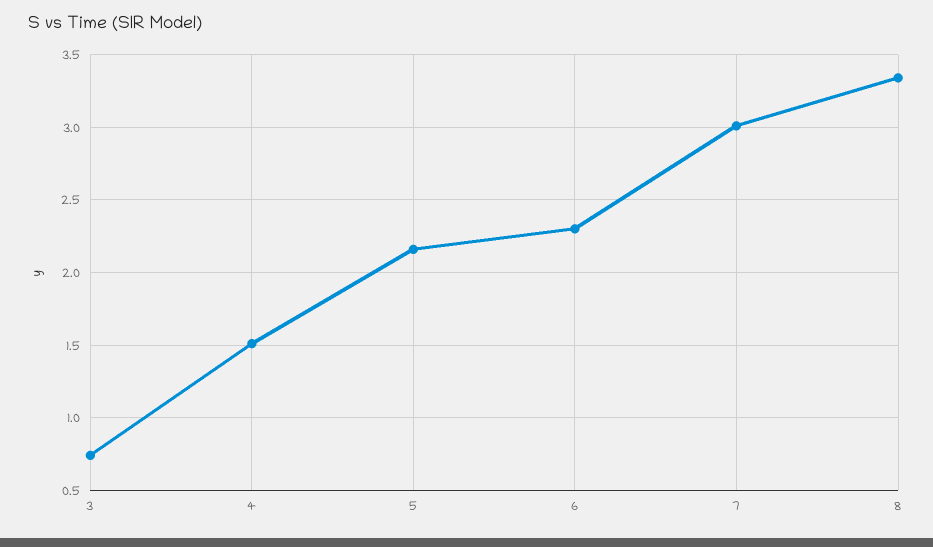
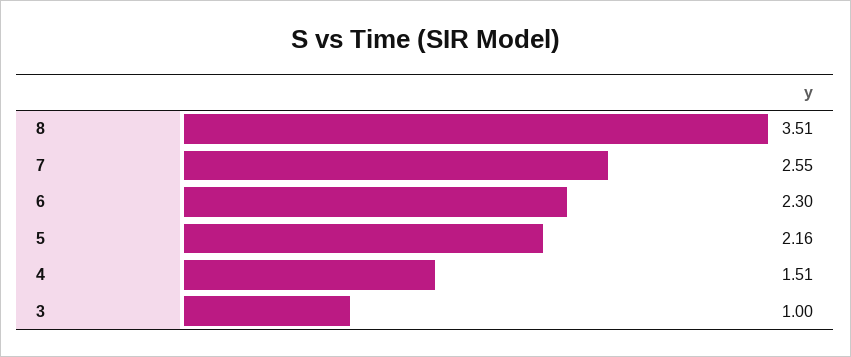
3: 0.75 -> 1
7: 3 -> 2.55
8: 3.35 -> 3.51

